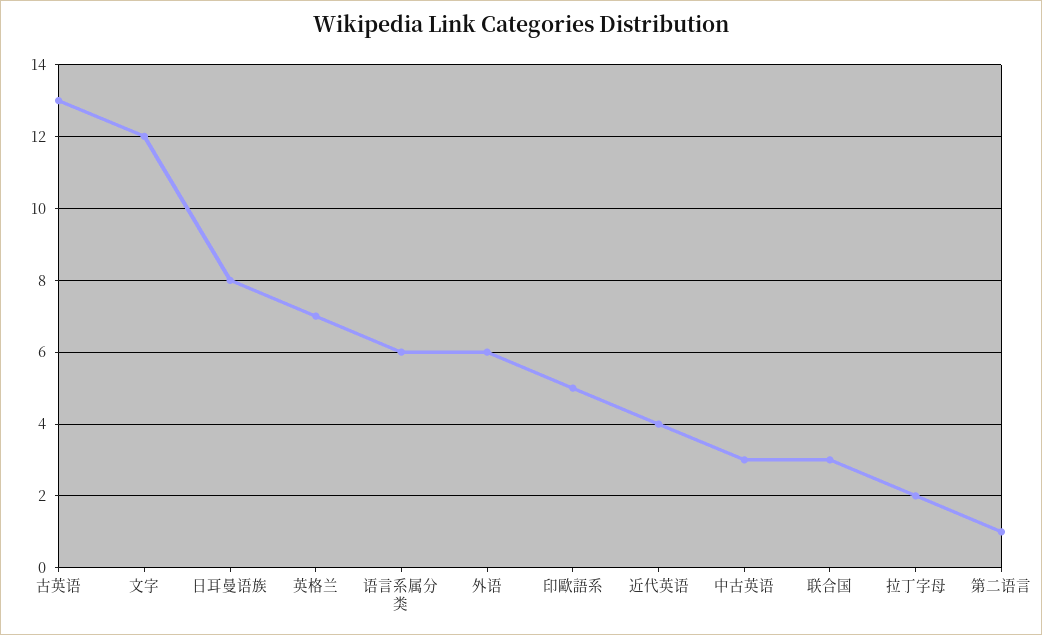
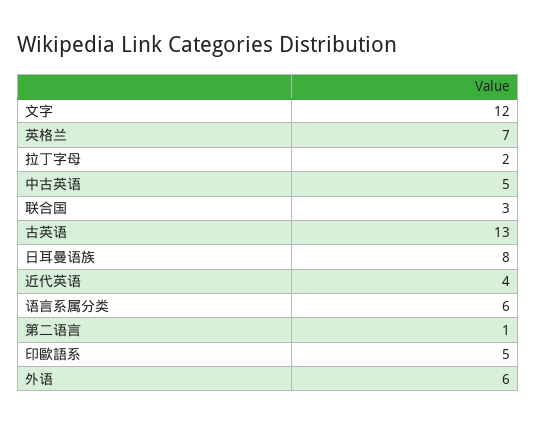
中古英语: 3 -> 5

